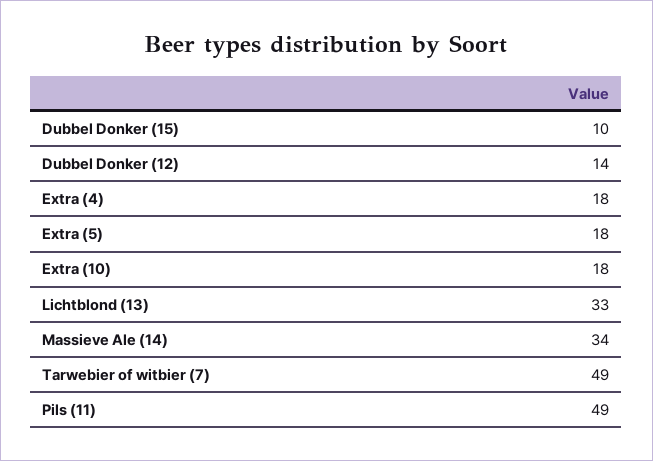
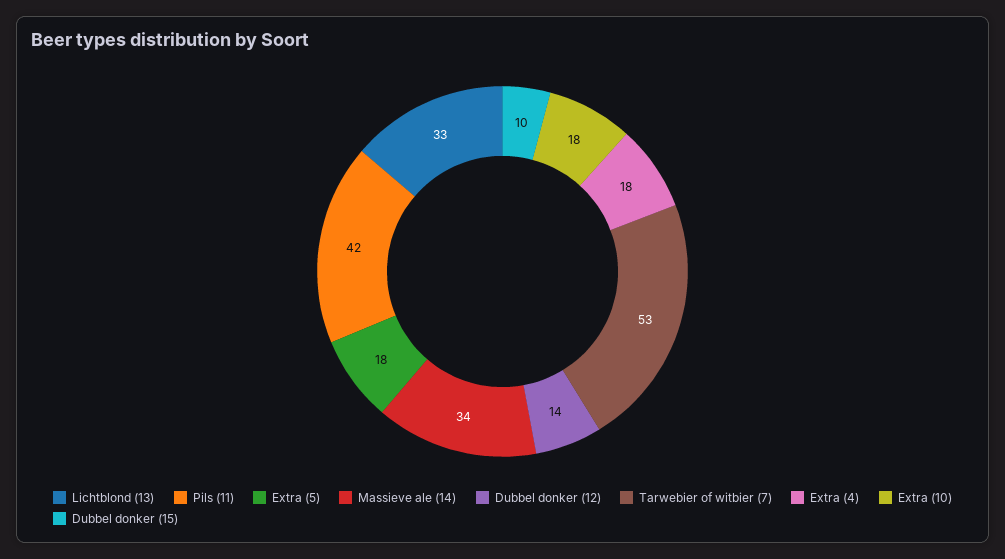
Tarwebier of witbier (7): 49 -> 53
Pils (11): 49 -> 42

